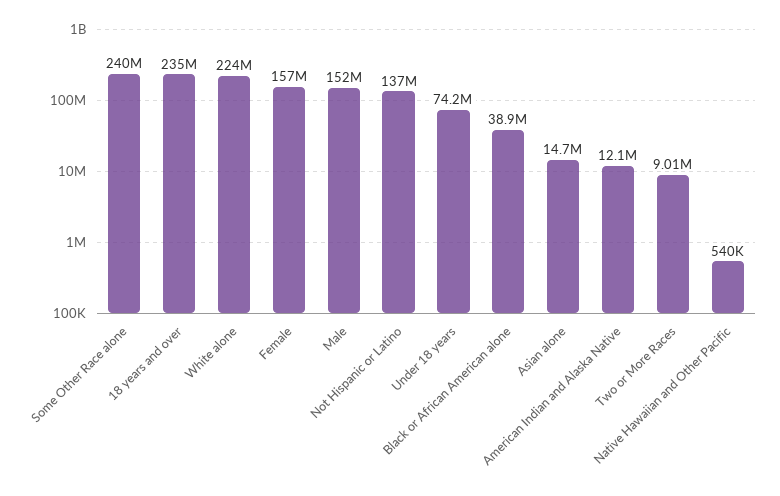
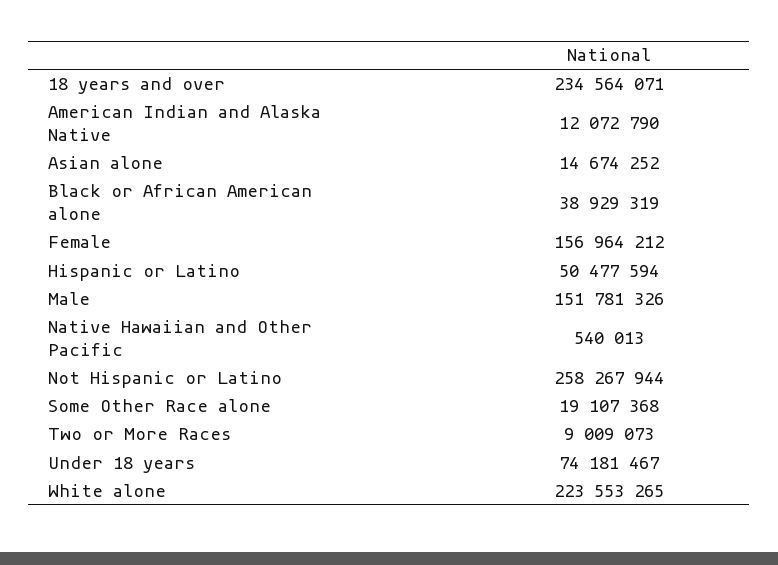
Some Other Race alone: 240000000 -> 19107368
Not Hispanic or Latino: 137000000 -> 258267944
Hispanic or Latino: none -> 50477594

